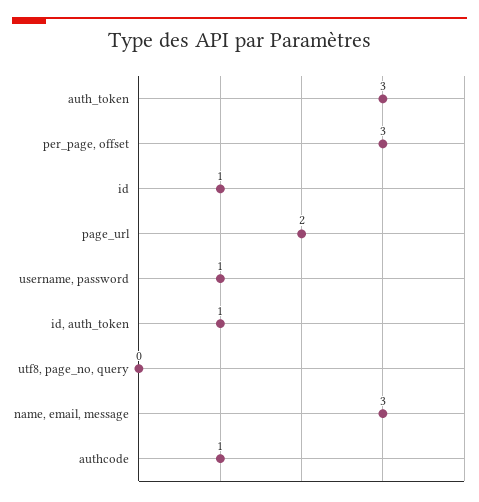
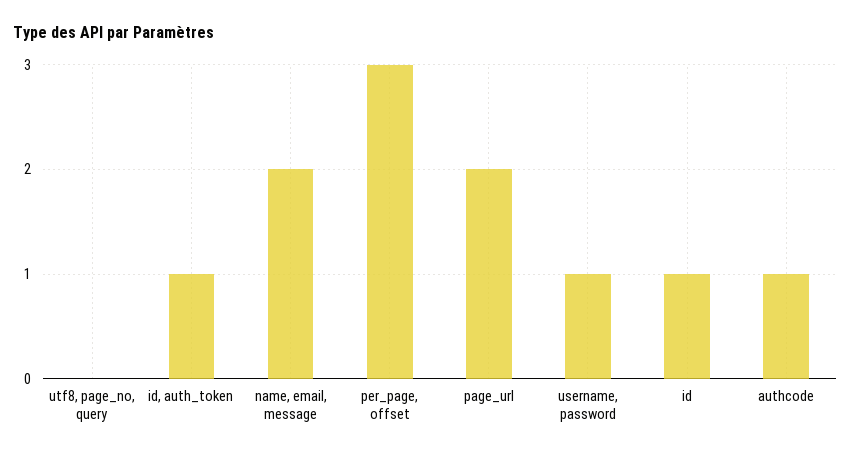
auth_token: 3 -> none
name, email, message: 3 -> 2

